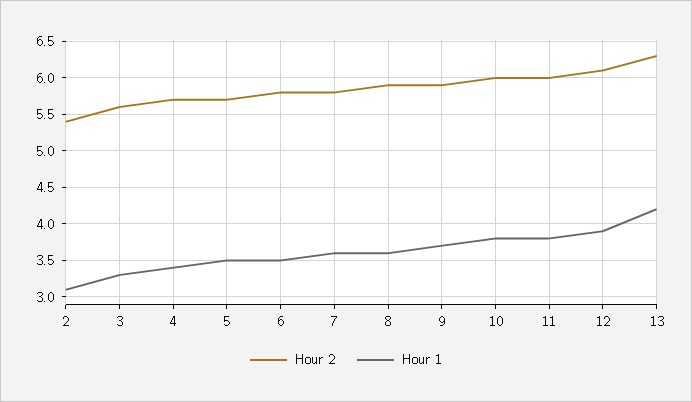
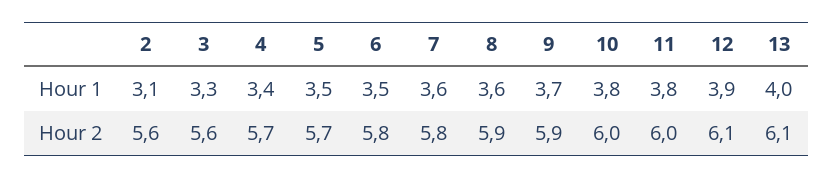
Hour 2, 2: 5.4 -> 5.6
Hour 2, 13: 6.3 -> 6.1
Hour 1, 13: 4.2 -> 4

